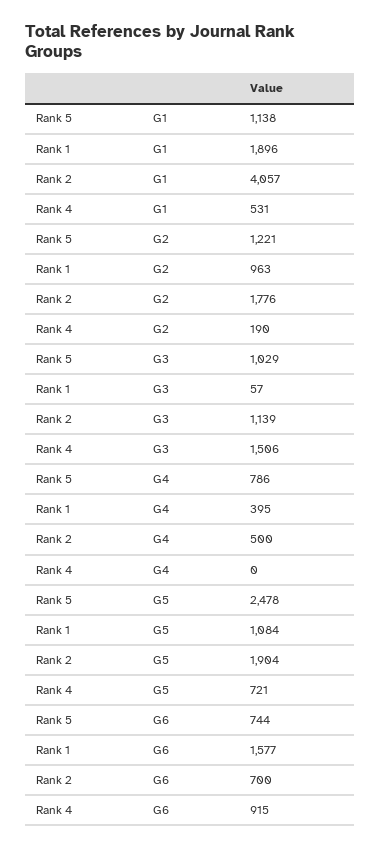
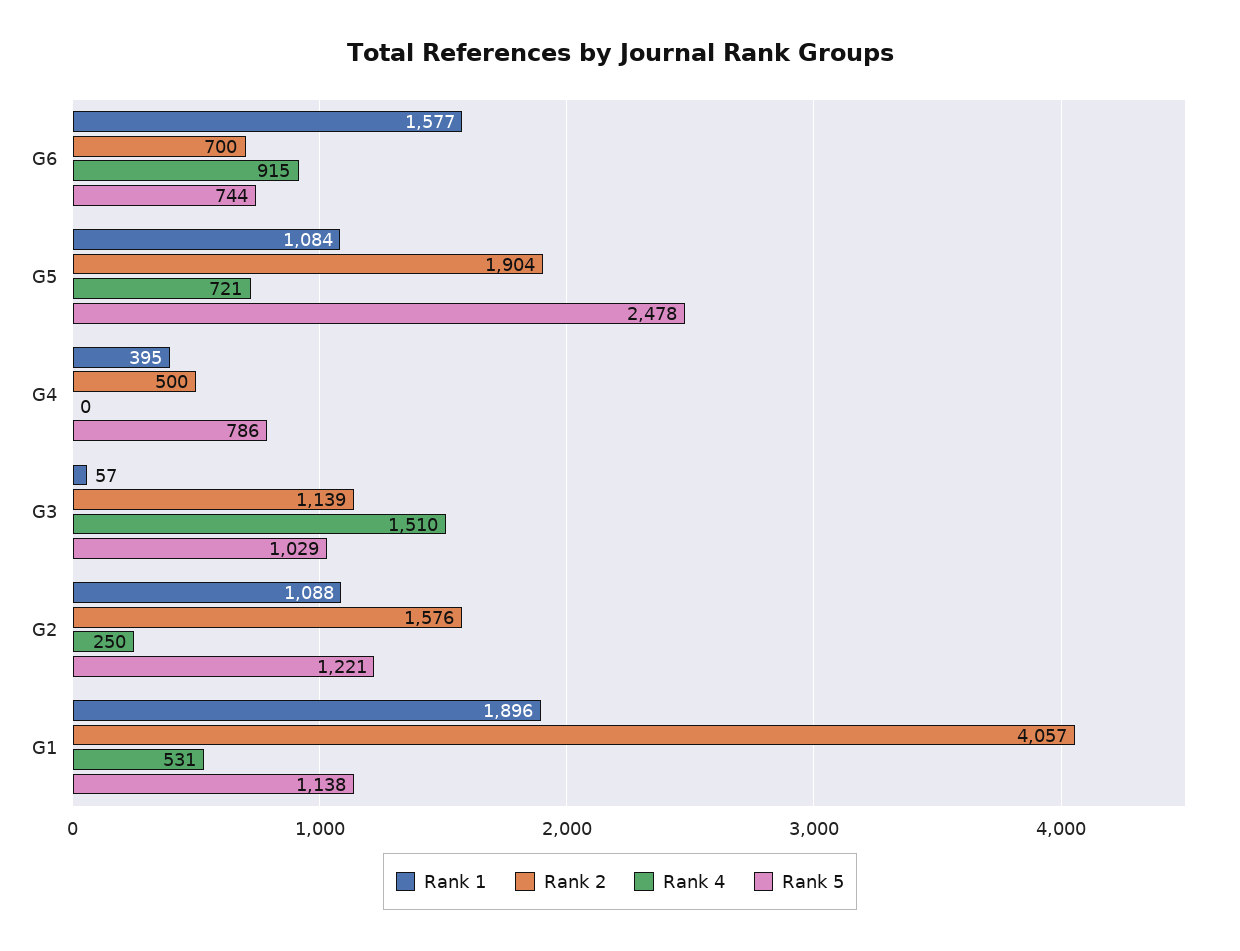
Rank 1, G2: 963 -> 1088
Rank 2, G2: 1776 -> 1576
Rank 4, G2: 190 -> 250
Rank 4, G3: 1506 -> 1510

